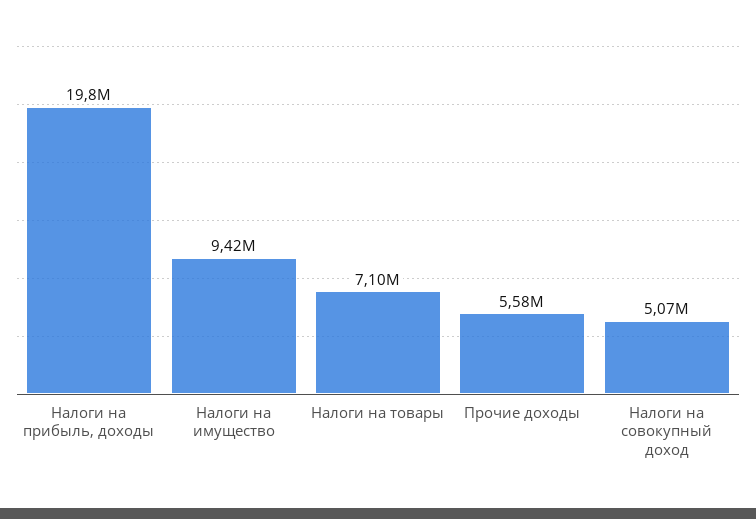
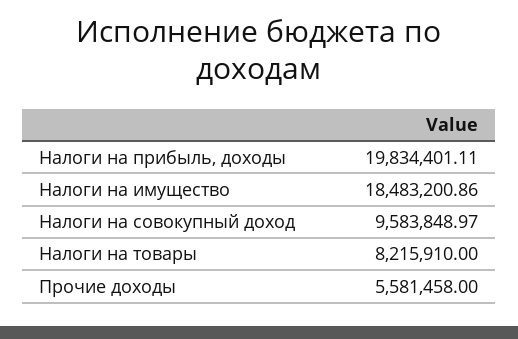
Налоги на имущество: 9420000 -> 18483200.86
Налоги на товары: 7100000 -> 8215910
Налоги на совокупный доход: 5070000 -> 9583848.97

